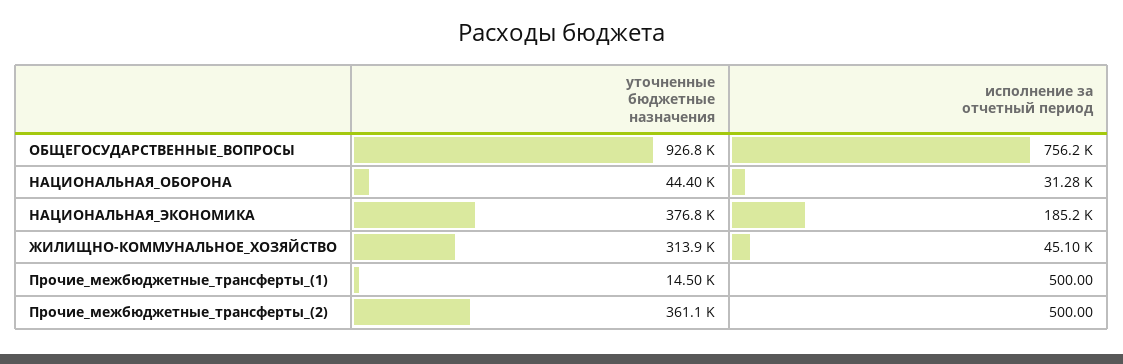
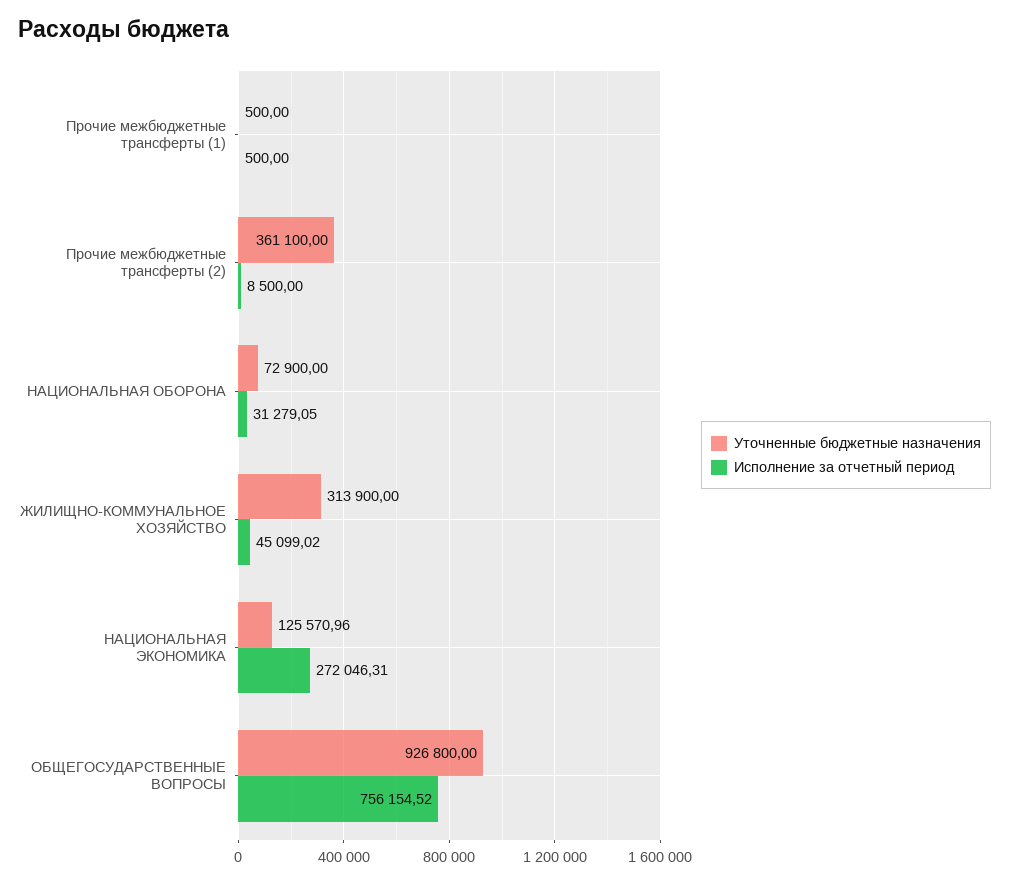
уточненные бюджетные назначения, НАЦИОНАЛЬНАЯ_ОБОРОНА: 44400 -> 72900
уточненные бюджетные назначения, НАЦИОНАЛЬНАЯ_ЭКОНОМИКА: 376800 -> 125570.96
исполнение за отчетный период, НАЦИОНАЛЬНАЯ_ЭКОНОМИКА: 185200 -> 272046.31
уточненные бюджетные назначения, Прочие_межбюджетные_трансферты_(1): 14500 -> 500
исполнение за отчетный период, Прочие_межбюджетные_трансферты_(2): 500 -> 8500

